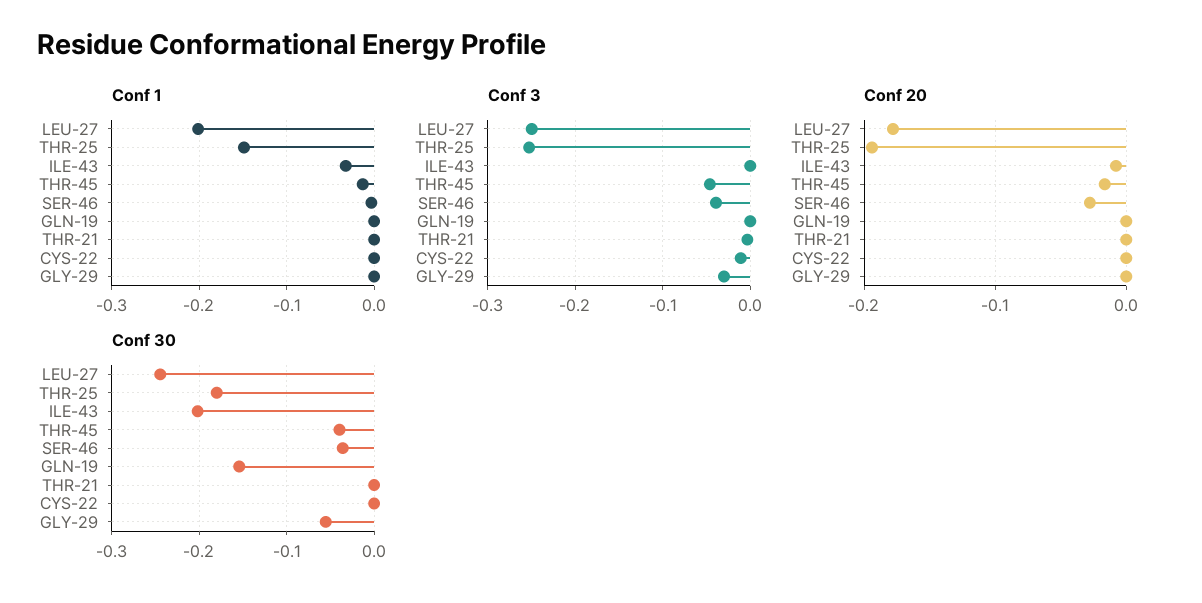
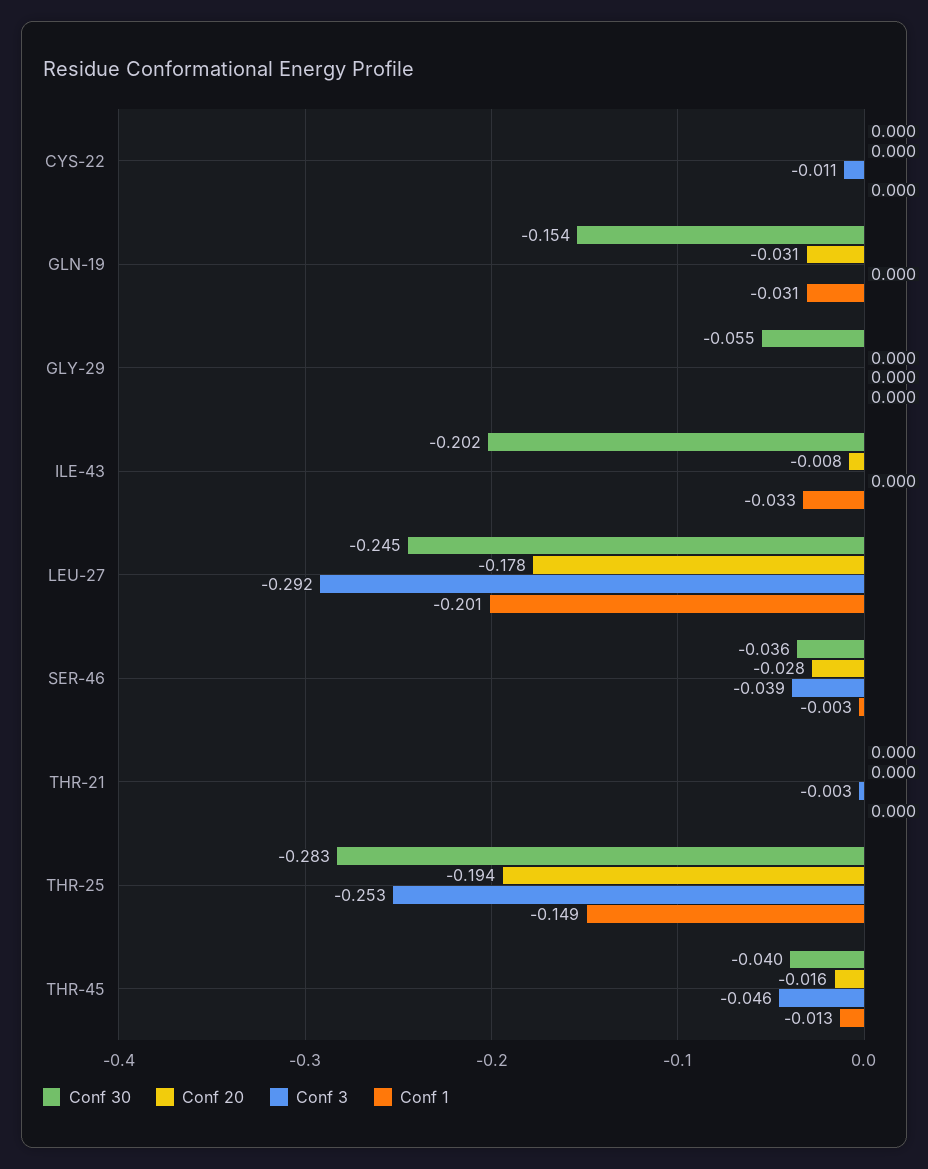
Conf 1, GLN-19: 0 -> -0.031
Conf 3, LEU-27: -0.25 -> -0.292
Conf 3, GLY-29: -0.03 -> 0
Conf 20, GLN-19: 0 -> -0.031
Conf 30, THR-25: -0.18 -> -0.283

